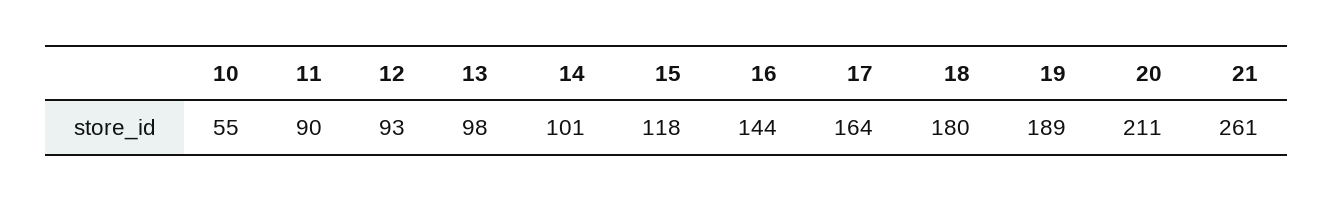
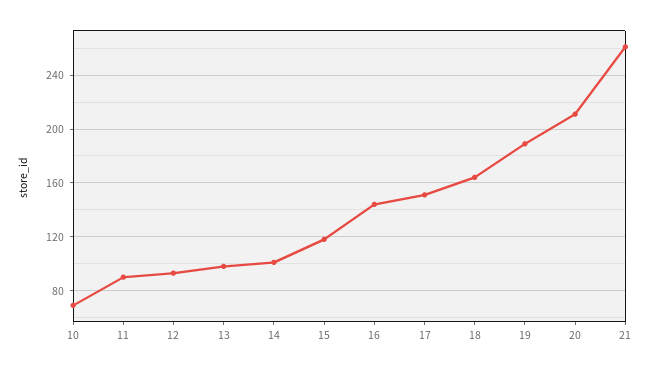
10: 55 -> 70
17: 164 -> 150
18: 180 -> 165

